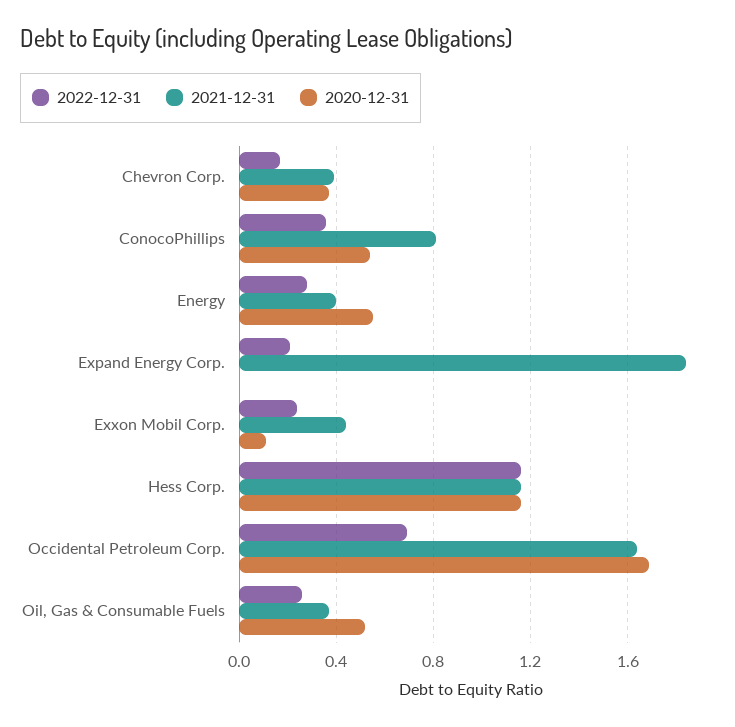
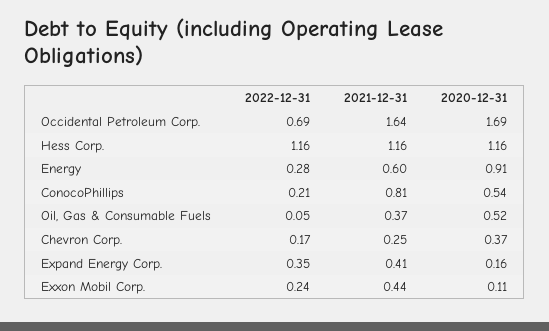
2021-12-31, Chevron Corp.: 0.4 -> 0.25
2022-12-31, ConocoPhillips: 0.35 -> 0.21
2021-12-31, Energy: 0.4 -> 0.6
2020-12-31, Energy: 0.55 -> 0.91
2022-12-31, Expand Energy Corp.: 0.2 -> 0.35
2021-12-31, Expand Energy Corp.: 1.85 -> 0.41
2020-12-31, Expand Energy Corp.: 0 -> 0.16
2022-12-31, Oil, Gas & Consumable Fuels: 0.25 -> 0.05

